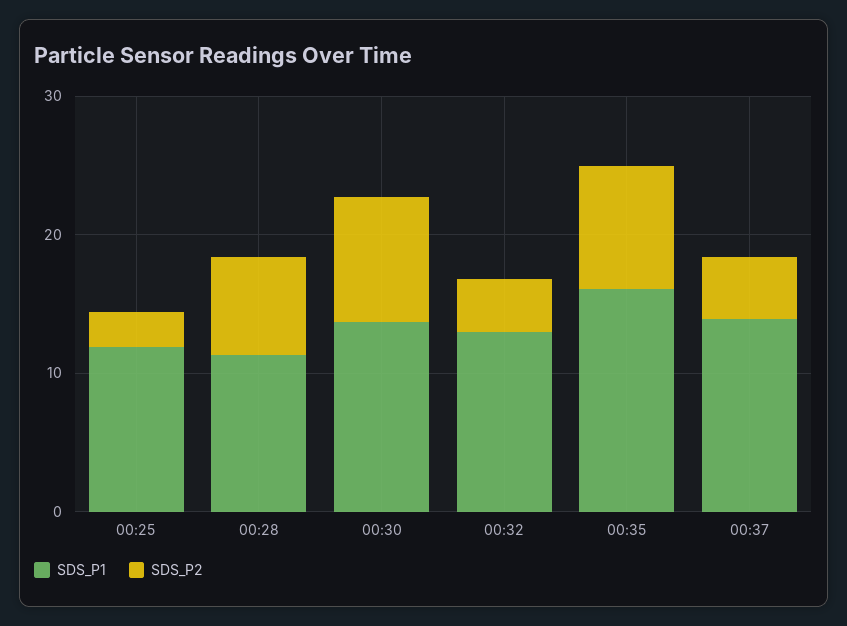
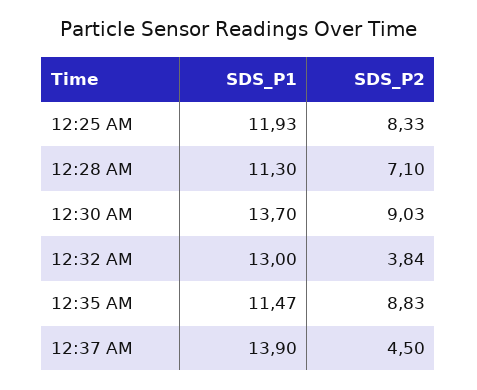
SDS_P2, 00:25: 2 -> 8.33
SDS_P1, 00:35: 16 -> 11.47

